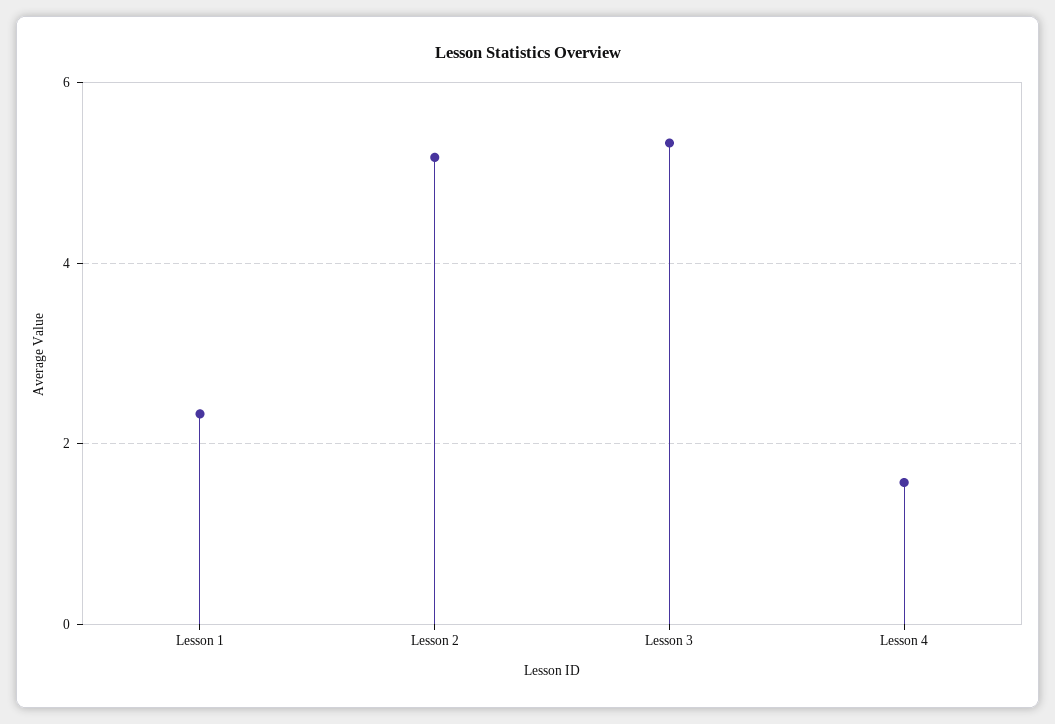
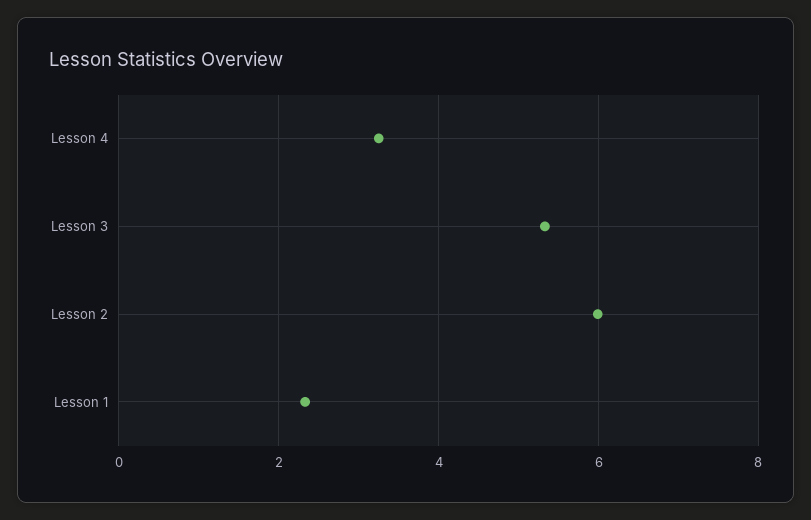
Lesson 2: 5.2 -> 6
Lesson 4: 1.6 -> 3.2

